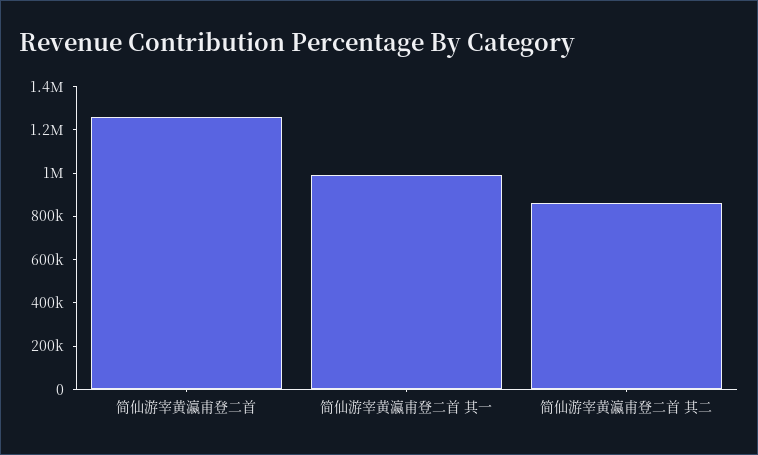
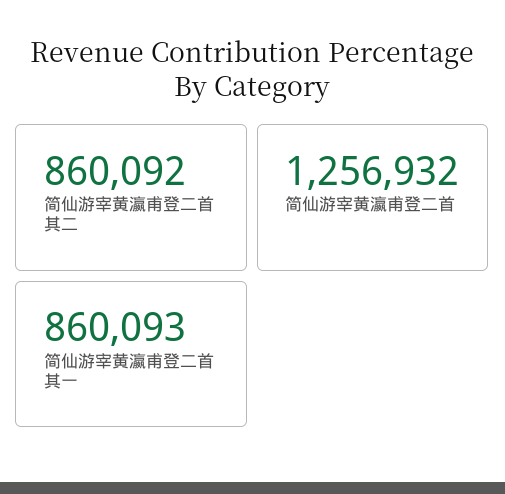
简仙游宰黄瀛甫登二首 其一: 1000000 -> 860093

